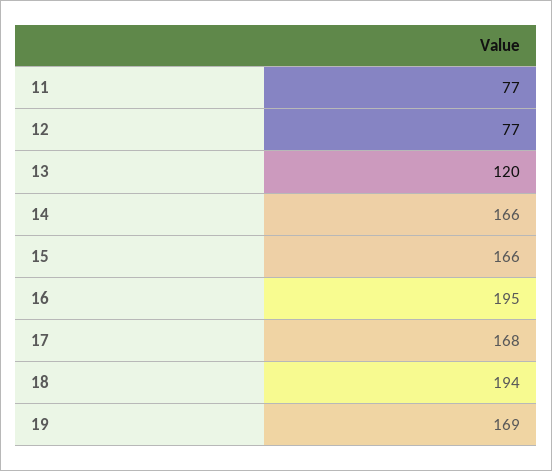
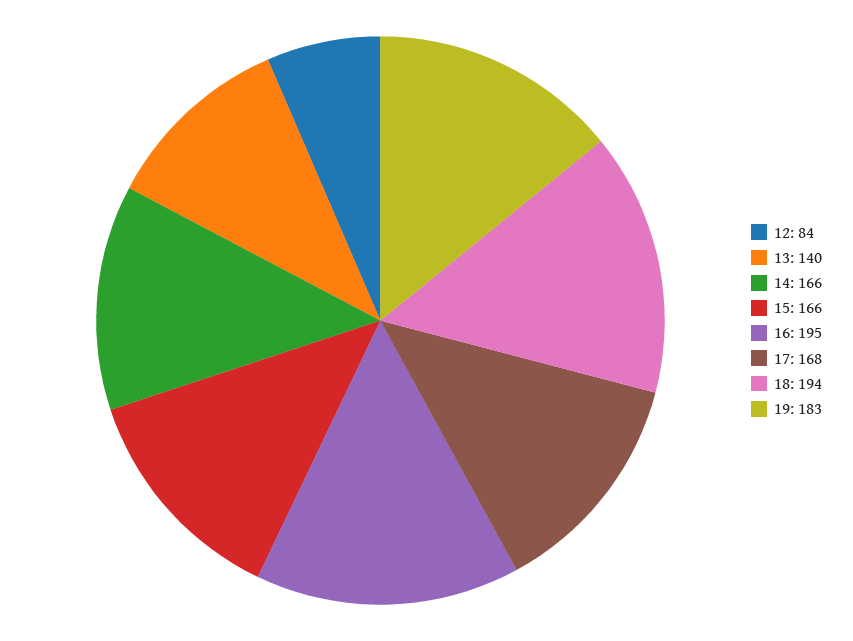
11: 77 -> none
12: 77 -> 84
13: 120 -> 140
19: 169 -> 183

